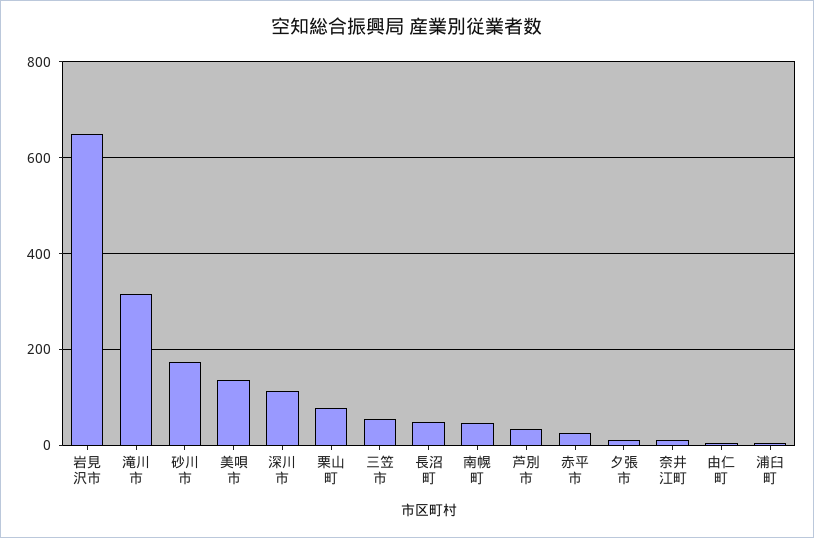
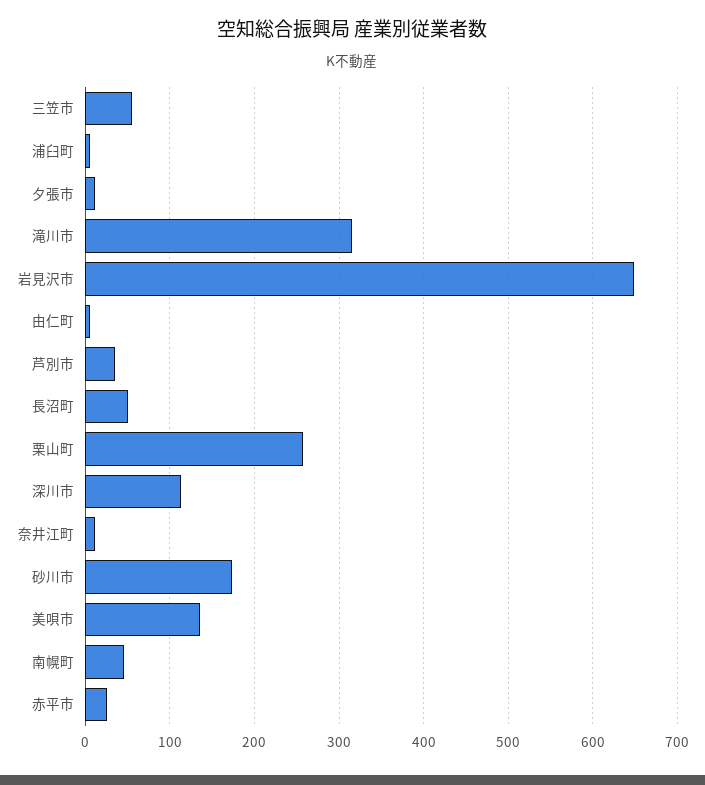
栗山町: 80 -> 260

